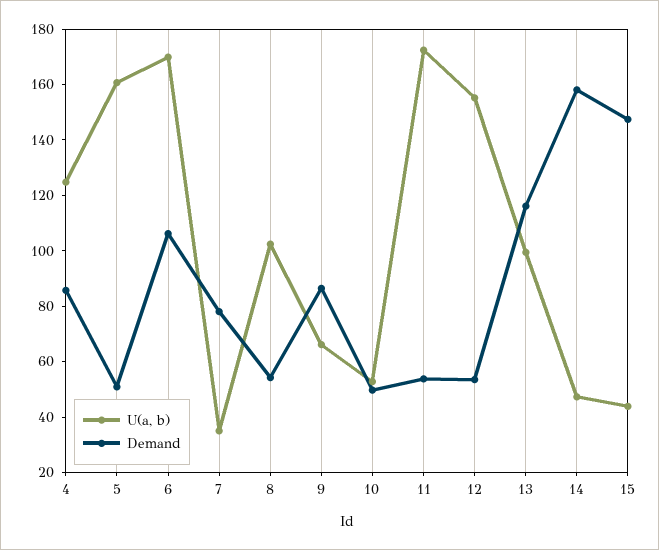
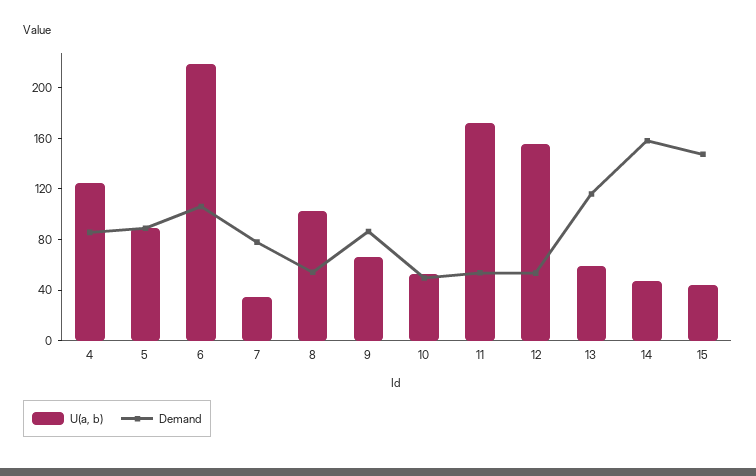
U(a, b), 5: 160 -> 90
Demand, 5: 50 -> 90
U(a, b), 6: 170 -> 220
U(a, b), 13: 100 -> 60

